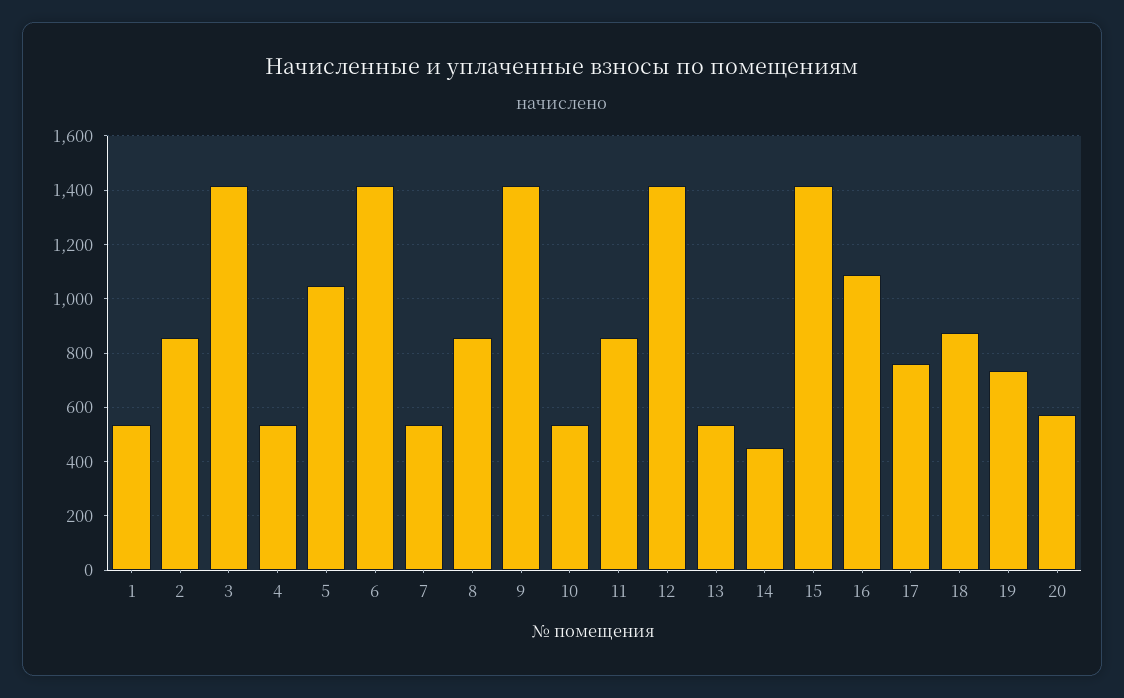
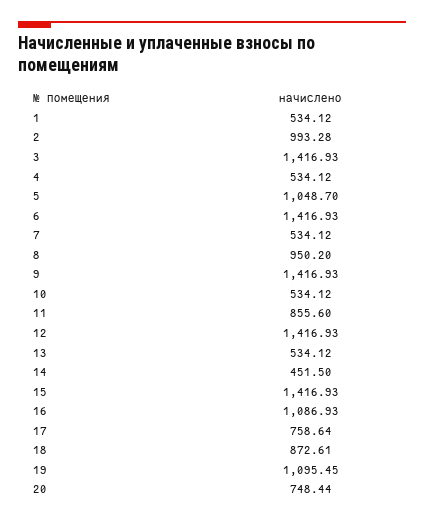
2: 850 -> 993.28
8: 850 -> 950.2
19: 725 -> 1095.45
20: 575 -> 748.44

